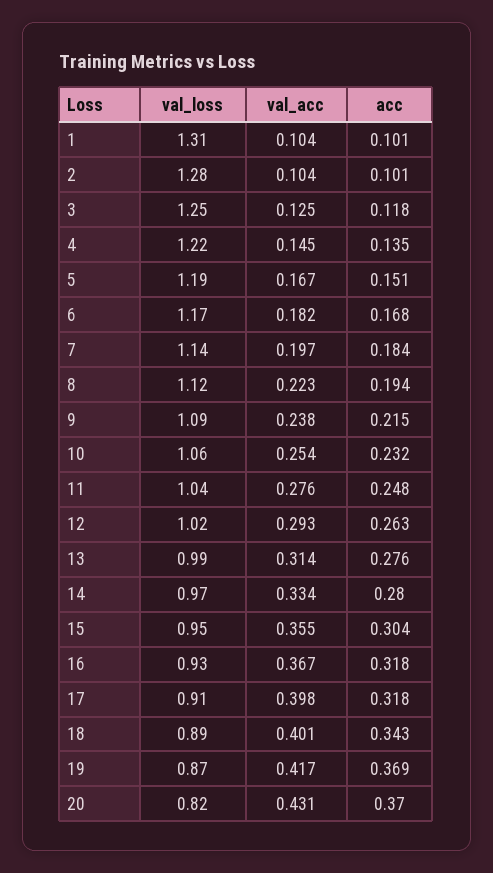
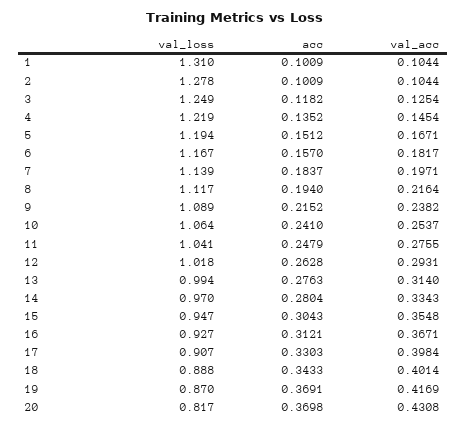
acc, 6: 0.168 -> 0.157
val_acc, 8: 0.223 -> 0.2164
acc, 10: 0.232 -> 0.241
acc, 16: 0.318 -> 0.3121
acc, 17: 0.318 -> 0.3303

